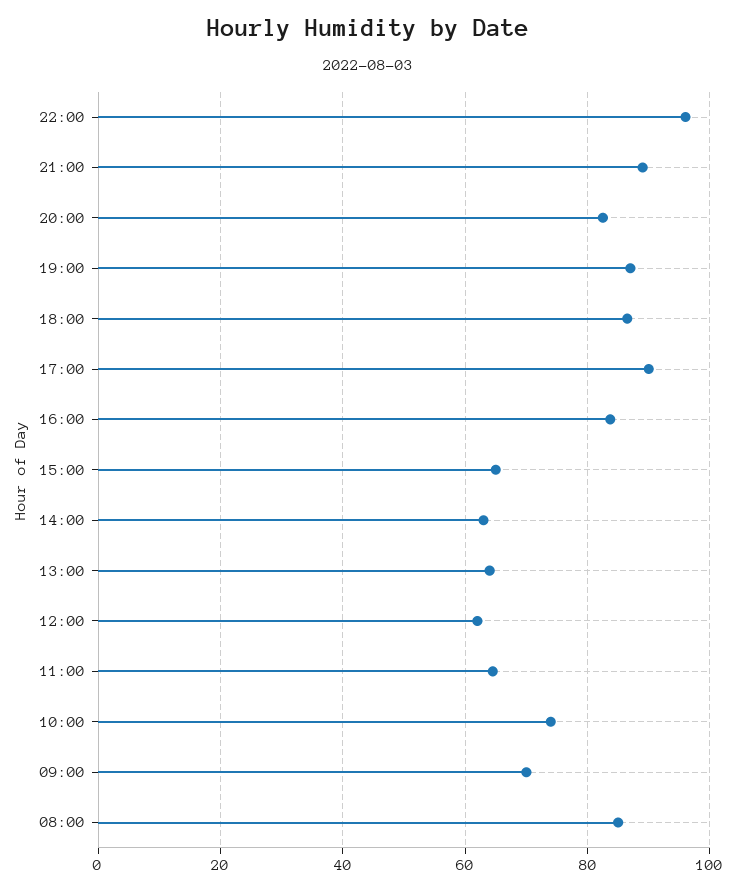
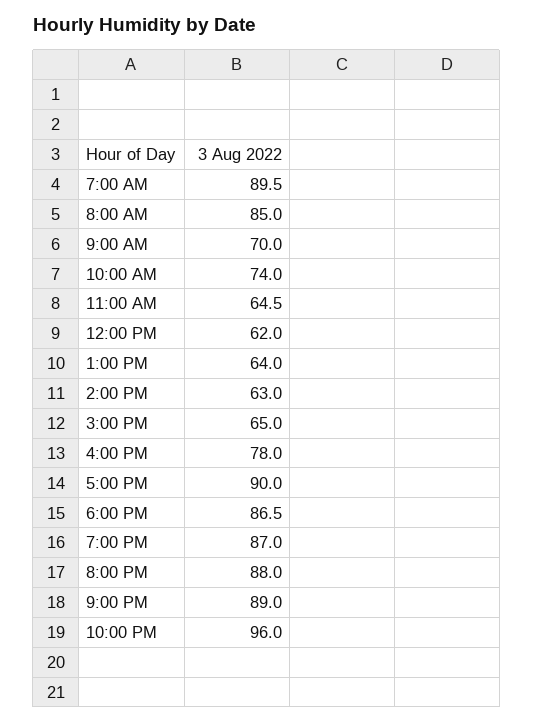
20:00: 82 -> 88
16:00: 84 -> 78
7:00 AM: none -> 89.5

